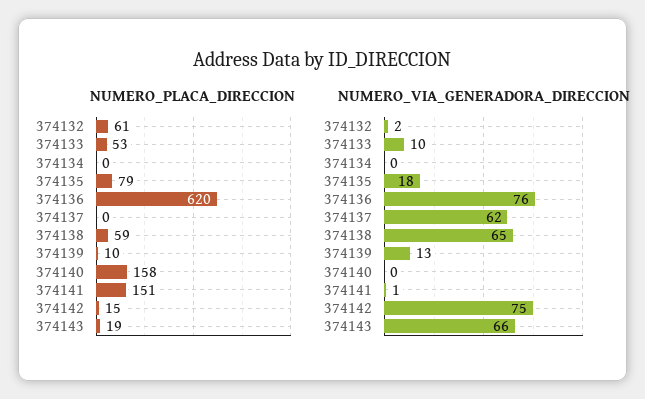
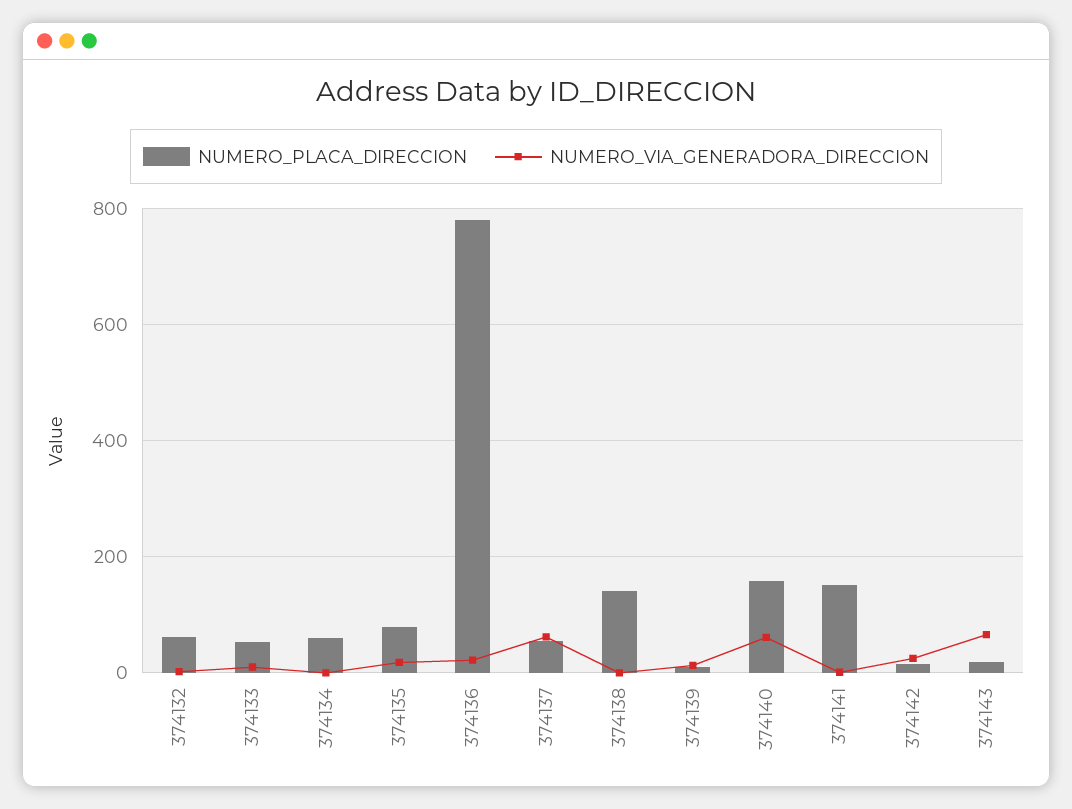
NUMERO_PLACA_DIRECCION, 374134: 0 -> 60
NUMERO_PLACA_DIRECCION, 374136: 620 -> 780
NUMERO_PLACA_DIRECCION, 374137: 0 -> 60
NUMERO_PLACA_DIRECCION, 374138: 59 -> 140
NUMERO_VIA_GENERADORA_DIRECCION, 374136: 76 -> 20
NUMERO_VIA_GENERADORA_DIRECCION, 374138: 65 -> 0
NUMERO_VIA_GENERADORA_DIRECCION, 374140: 0 -> 60
NUMERO_VIA_GENERADORA_DIRECCION, 374142: 75 -> 20

